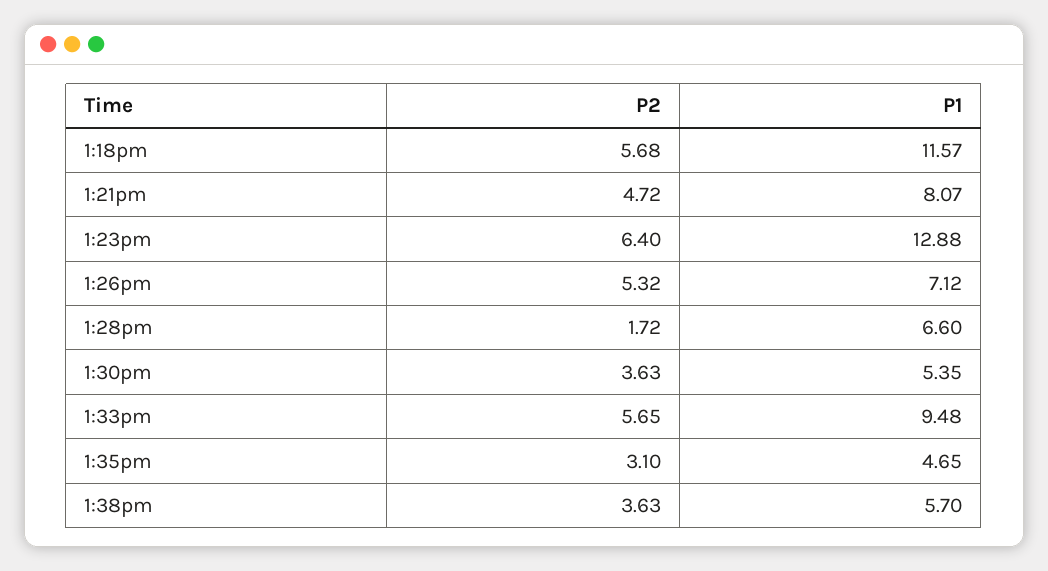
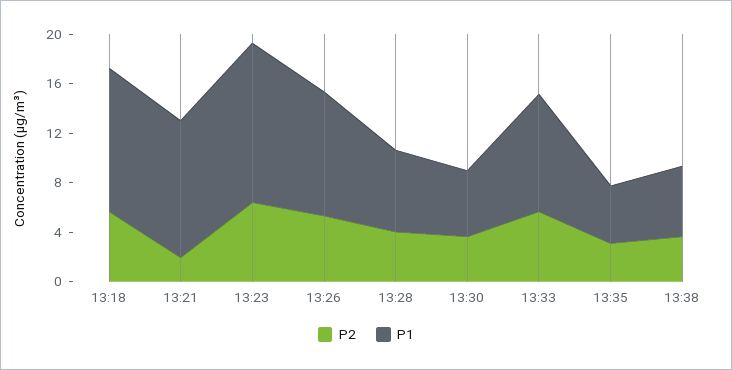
P2, 1:21pm: 4.72 -> 2
P1, 1:21pm: 8.07 -> 11
P1, 1:26pm: 7.12 -> 10
P2, 1:28pm: 1.72 -> 4

